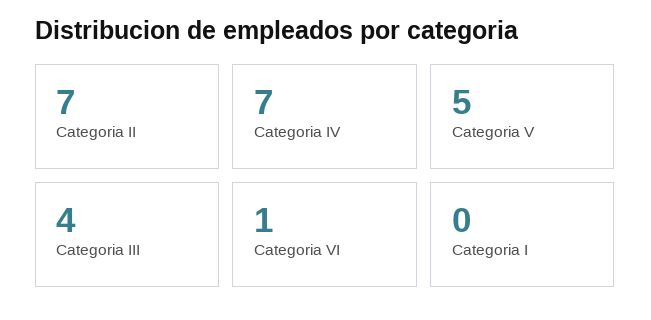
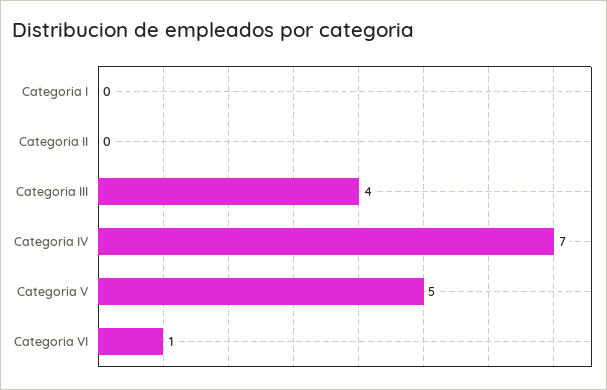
Categoria II: 7 -> 0

